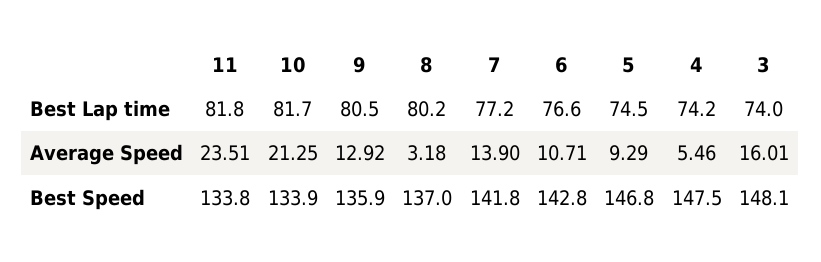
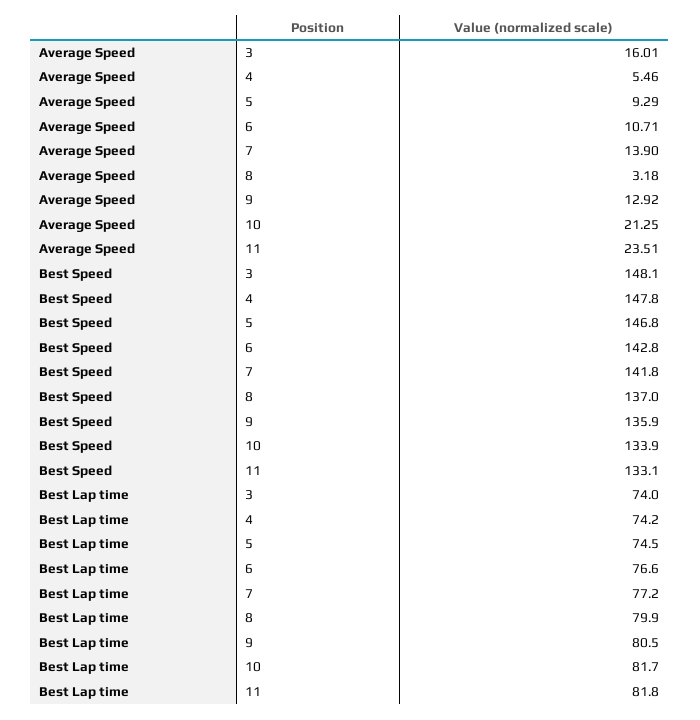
8, Best Lap time: 80.2 -> 79.9
11, Best Speed: 133.8 -> 133.1
4, Best Speed: 147.5 -> 147.8

